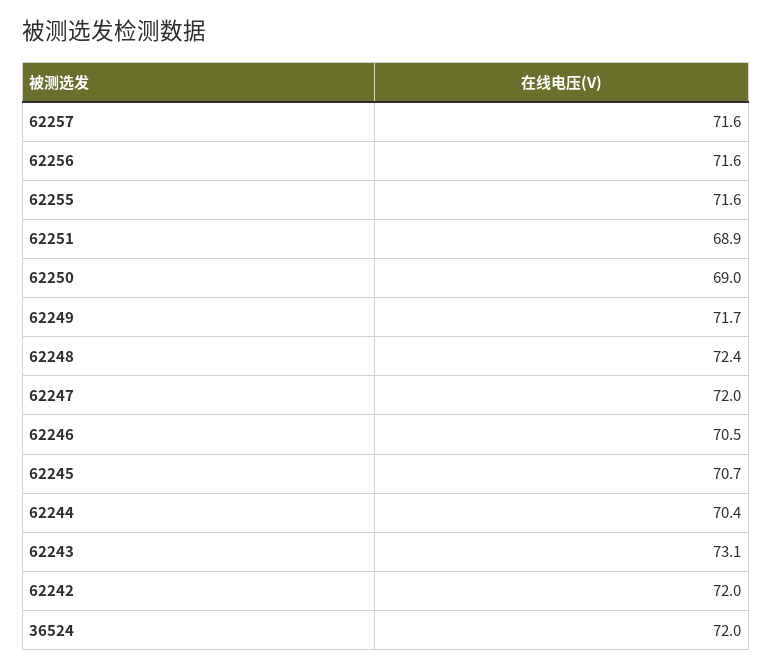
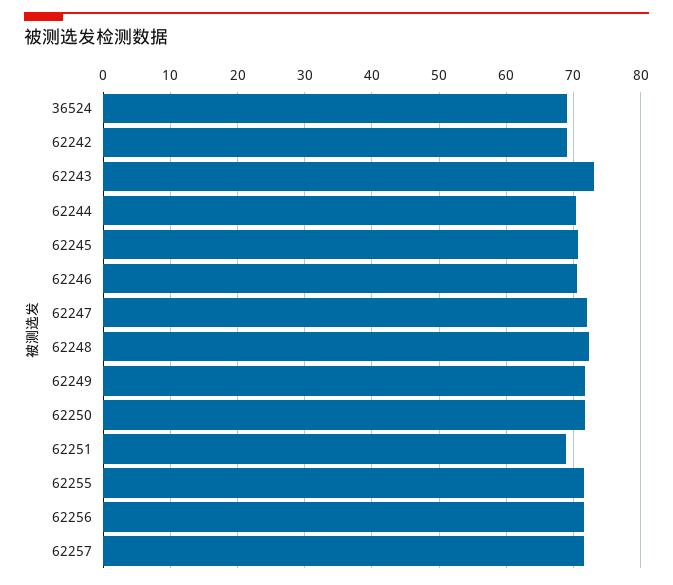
62250: 69 -> 72
62242: 72 -> 69
36524: 72 -> 69

